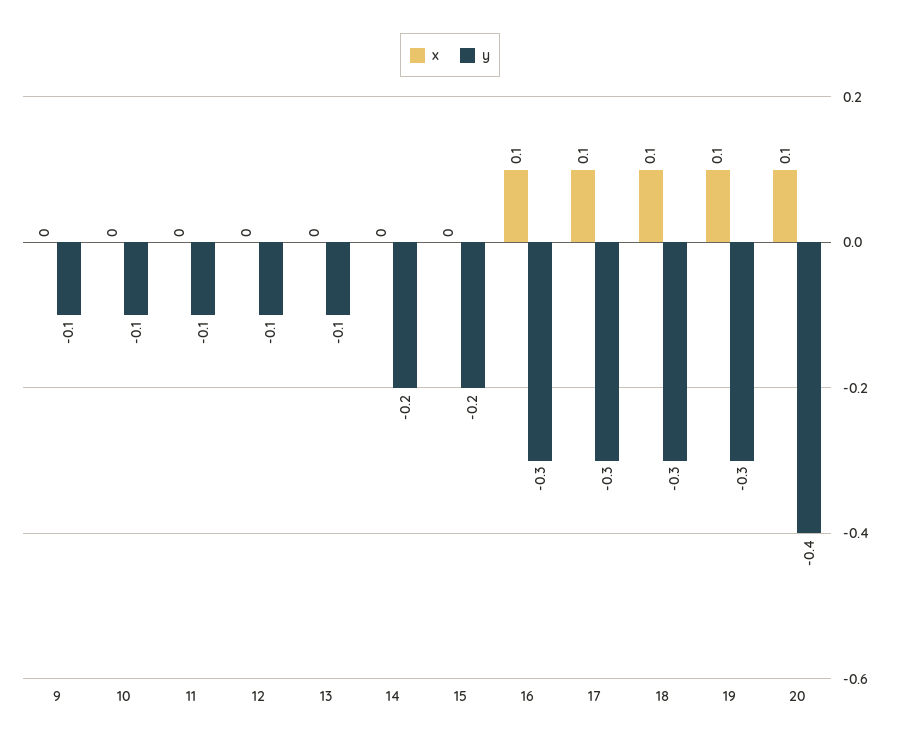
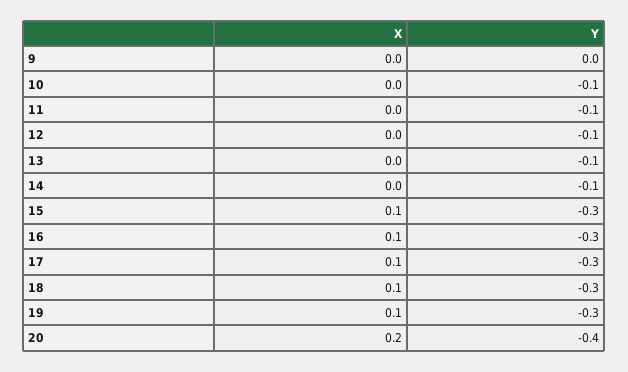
y, 9: -0.1 -> 0
y, 14: -0.2 -> -0.1
x, 15: 0 -> 0.1
y, 15: -0.2 -> -0.3
x, 20: 0.1 -> 0.2

